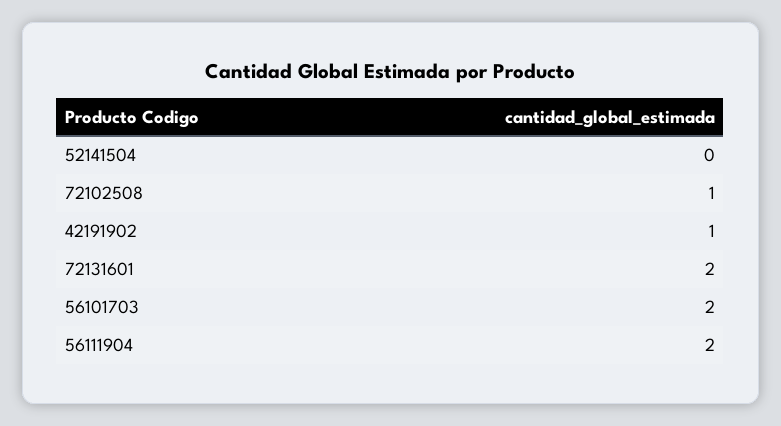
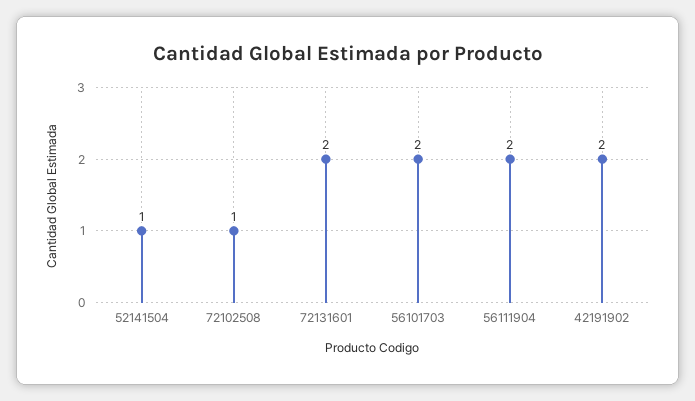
52141504: 0 -> 1
42191902: 1 -> 2

